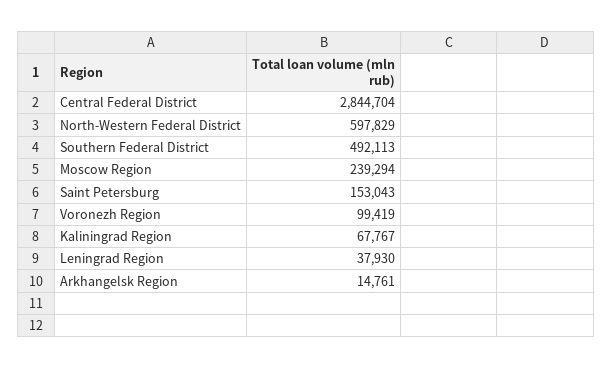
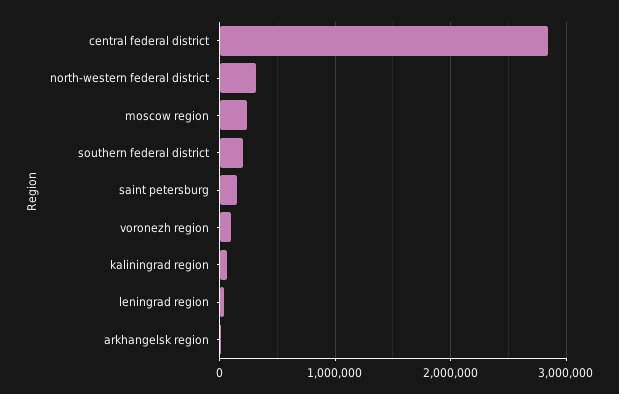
North-Western Federal District: 597829 -> 300000
Southern Federal District: 492113 -> 200000

